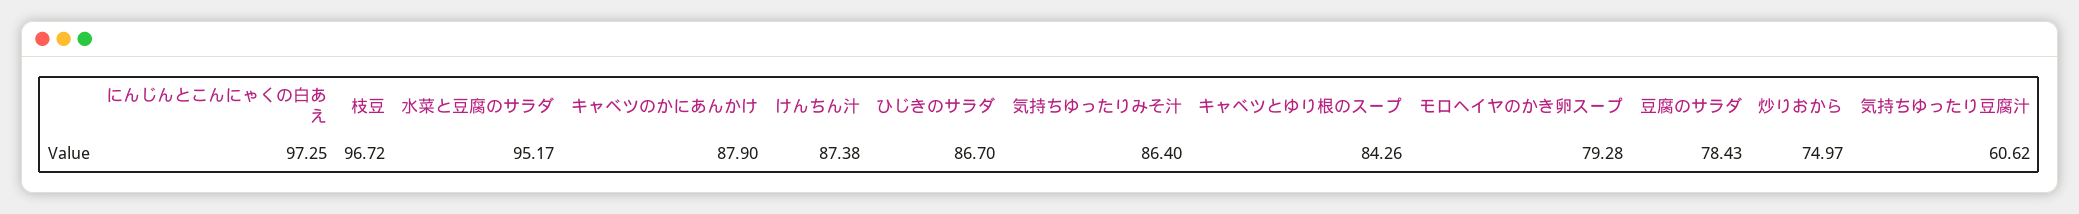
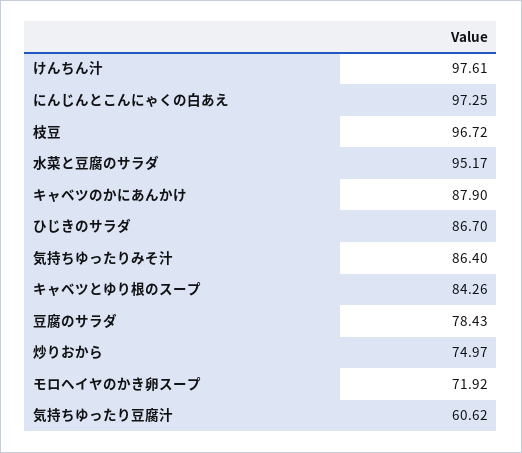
けんちん汁: 87.38 -> 97.61
モロヘイヤのかき卵スープ: 79.28 -> 71.92

